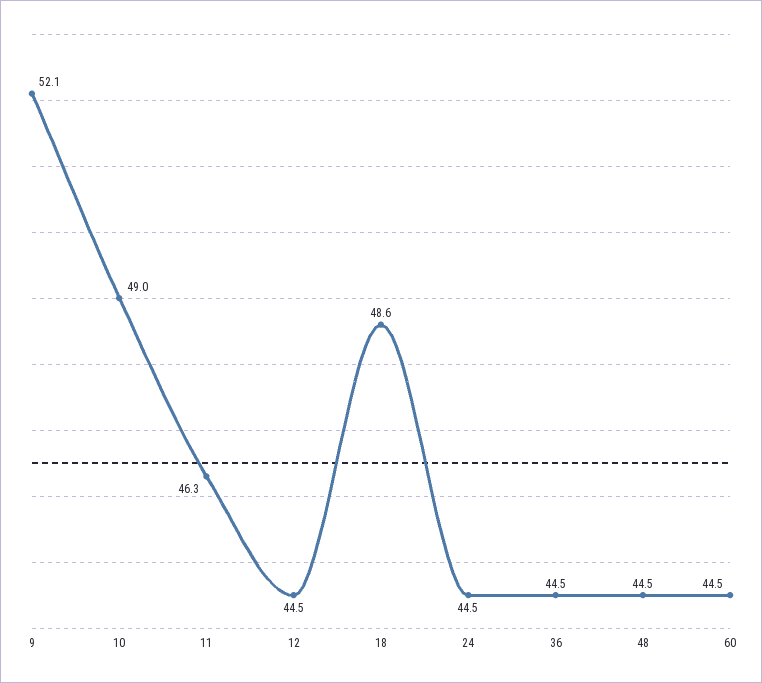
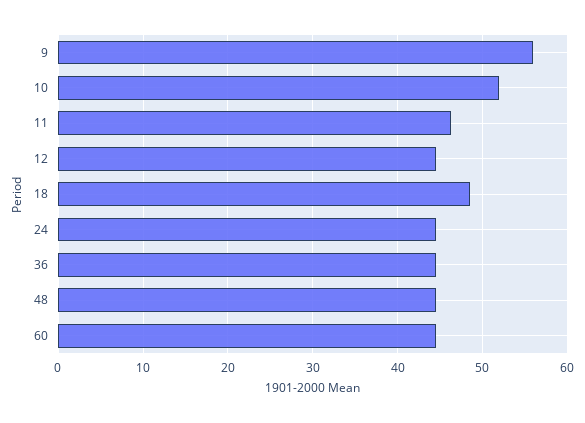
9: 52.1 -> 56
10: 49 -> 52

